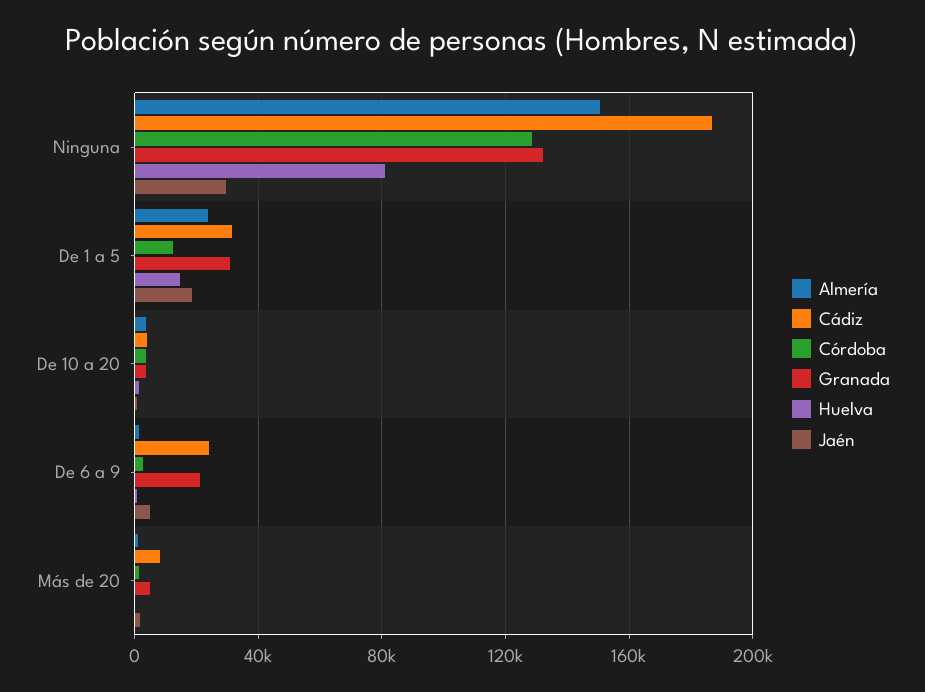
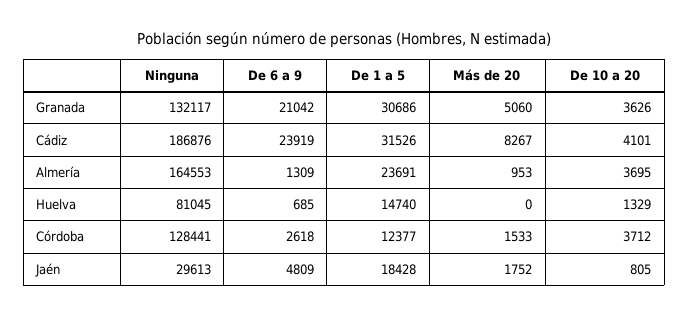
Almería, Ninguna: 150000 -> 164553

